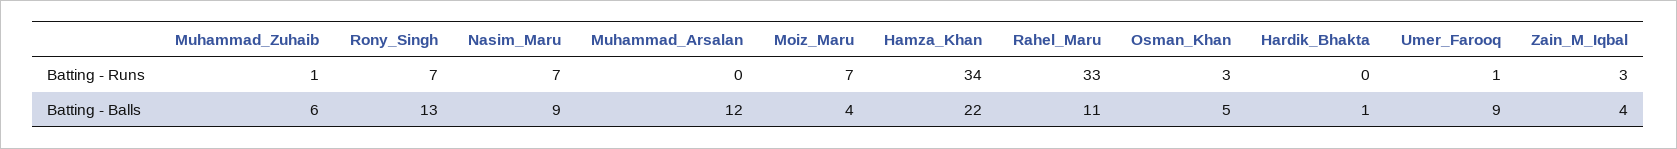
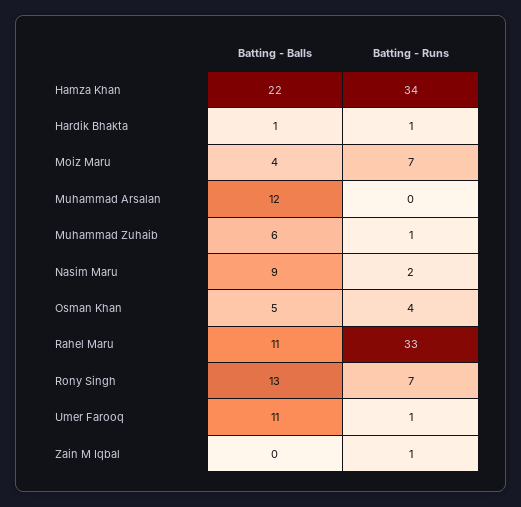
Nasim_Maru, Batting - Runs: 7 -> 2
Osman_Khan, Batting - Runs: 3 -> 4
Hardik_Bhakta, Batting - Runs: 0 -> 1
Zain_M_Iqbal, Batting - Runs: 3 -> 1
Umer_Farooq, Batting - Balls: 9 -> 11
Zain_M_Iqbal, Batting - Balls: 4 -> 0

